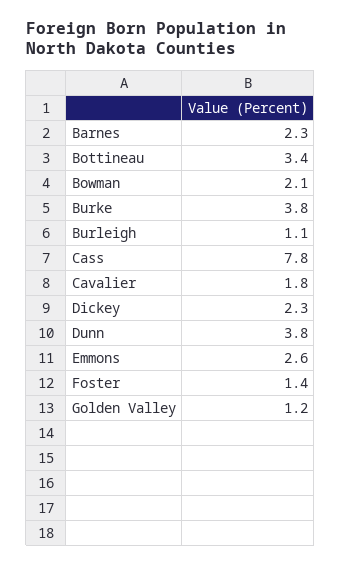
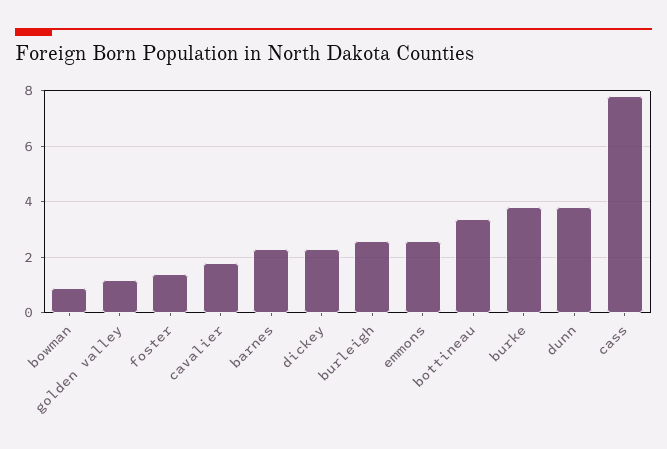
Bowman: 2.1 -> 1
Burleigh: 1.1 -> 2.5

